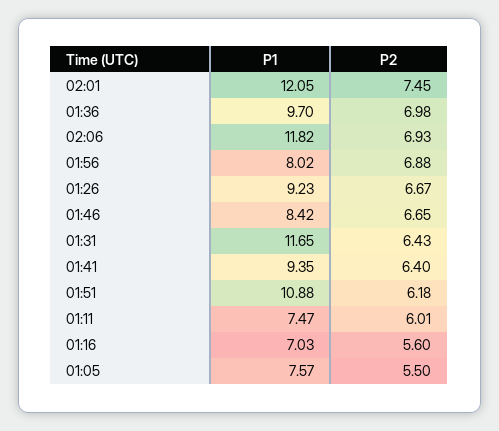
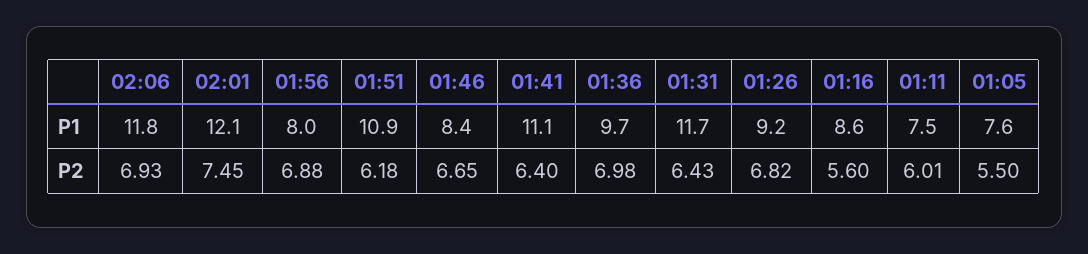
P2, 01:26: 6.67 -> 6.82
P1, 01:41: 9.35 -> 11.1
P1, 01:16: 7.03 -> 8.6

